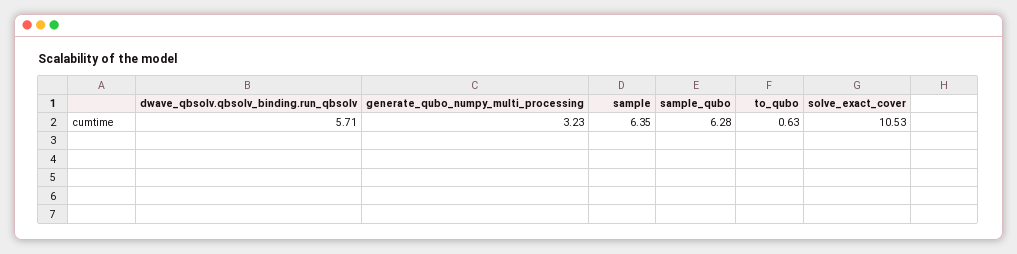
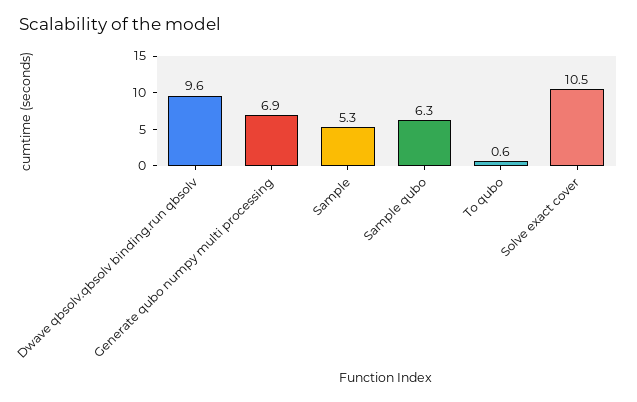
dwave_qbsolv.qbsolv_binding.run_qbsolv: 5.71 -> 9.6
generate_qubo_numpy_multi_processing: 3.23 -> 6.9
sample: 6.35 -> 5.3

